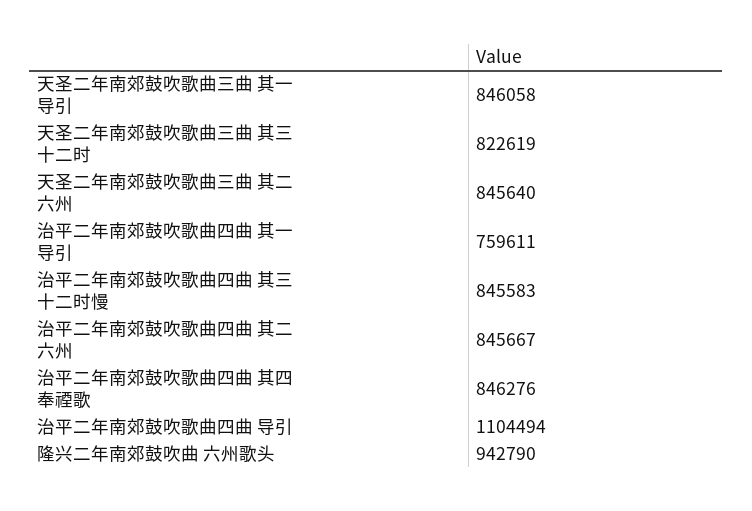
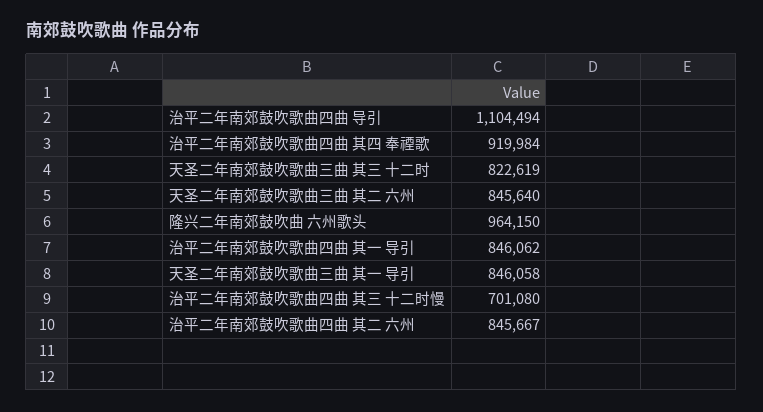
治平二年南郊鼓吹歌曲四曲 其一 导引: 759611 -> 846062
治平二年南郊鼓吹歌曲四曲 其三 十二时慢: 845583 -> 701080
治平二年南郊鼓吹歌曲四曲 其四 奉禋歌: 846276 -> 919984
隆兴二年南郊鼓吹曲 六州歌头: 942790 -> 964150

